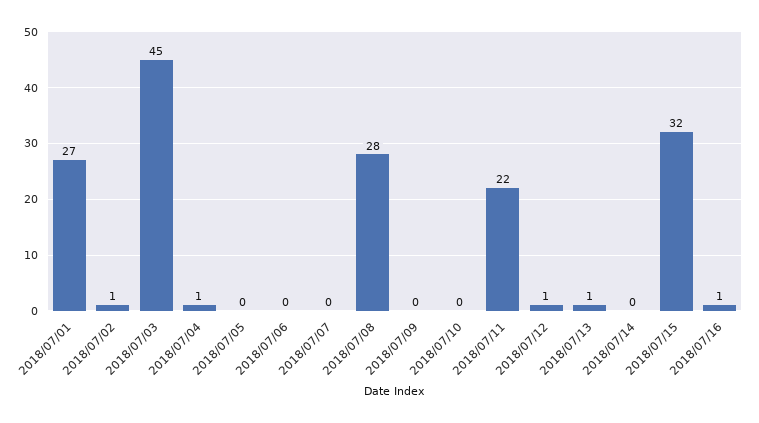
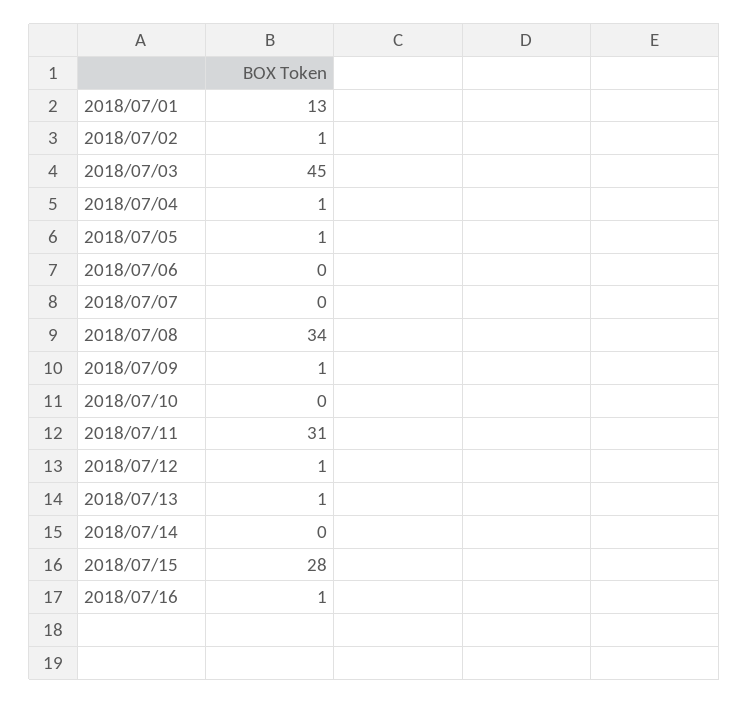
2018/07/01: 27 -> 13
2018/07/05: 0 -> 1
2018/07/08: 28 -> 34
2018/07/09: 0 -> 1
2018/07/11: 22 -> 31
2018/07/15: 32 -> 28

